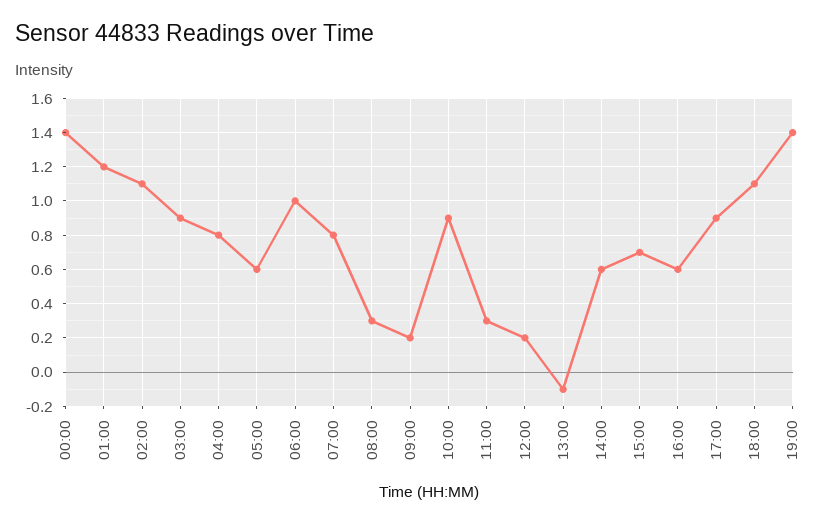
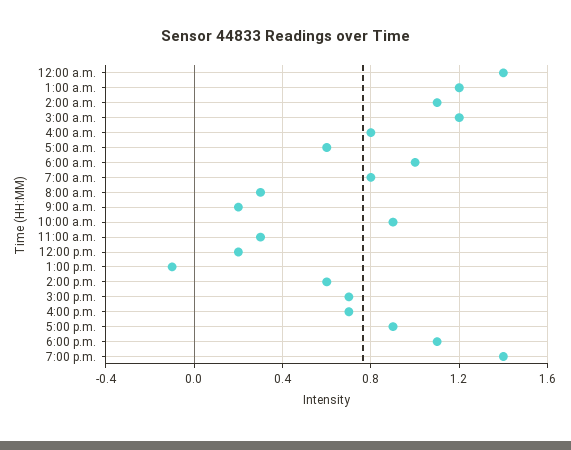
03:00: 0.9 -> 1.2
16:00: 0.6 -> 0.7

